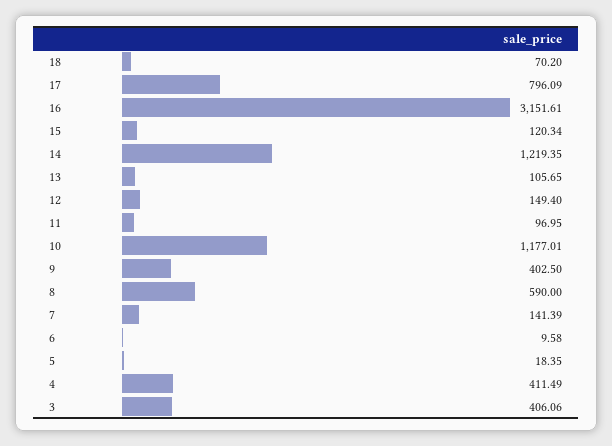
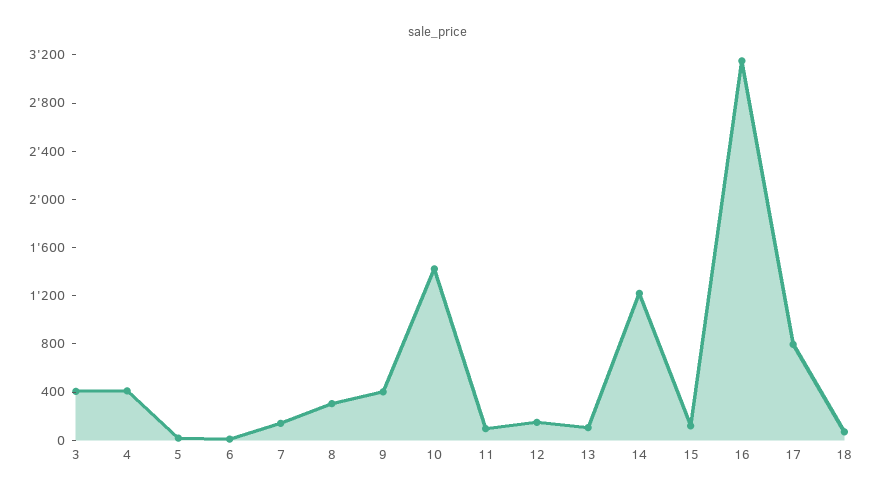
10: 1177.01 -> 1400
8: 590 -> 300

